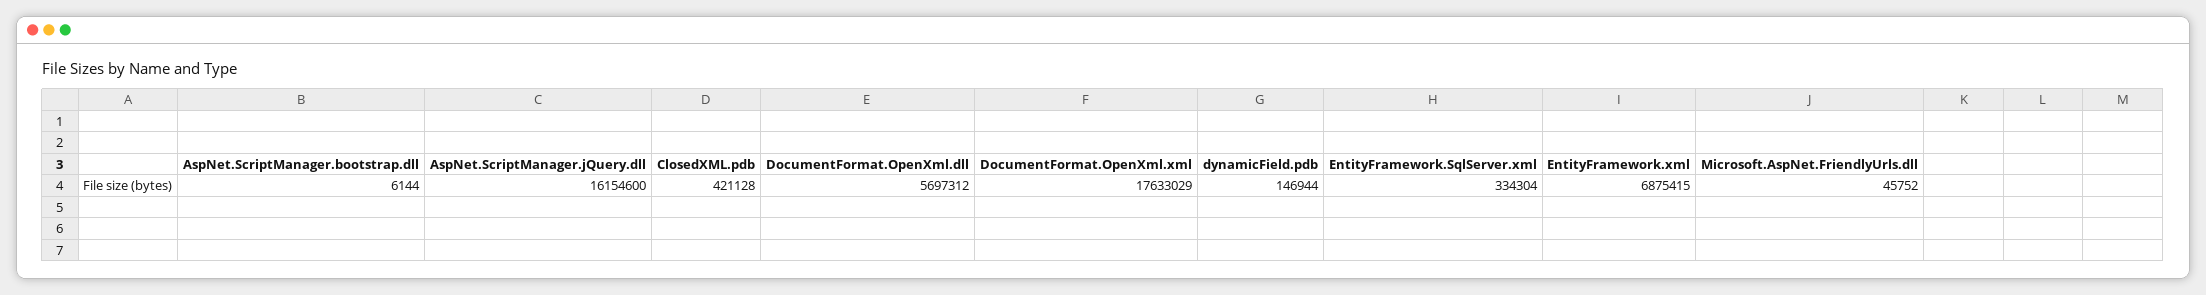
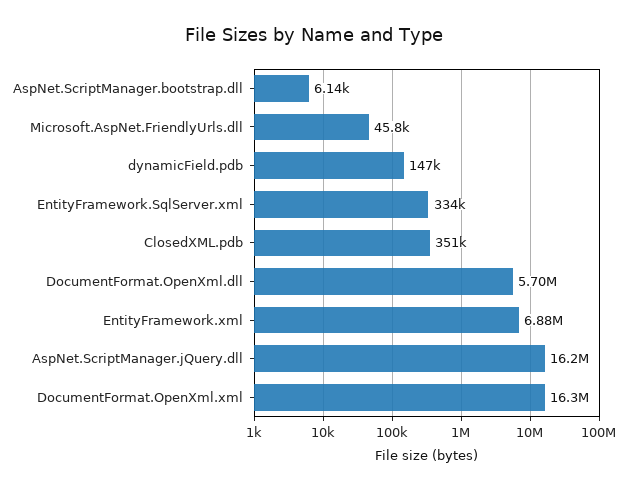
ClosedXML.pdb: 421128 -> 351000
DocumentFormat.OpenXml.xml: 17633029 -> 16300000

